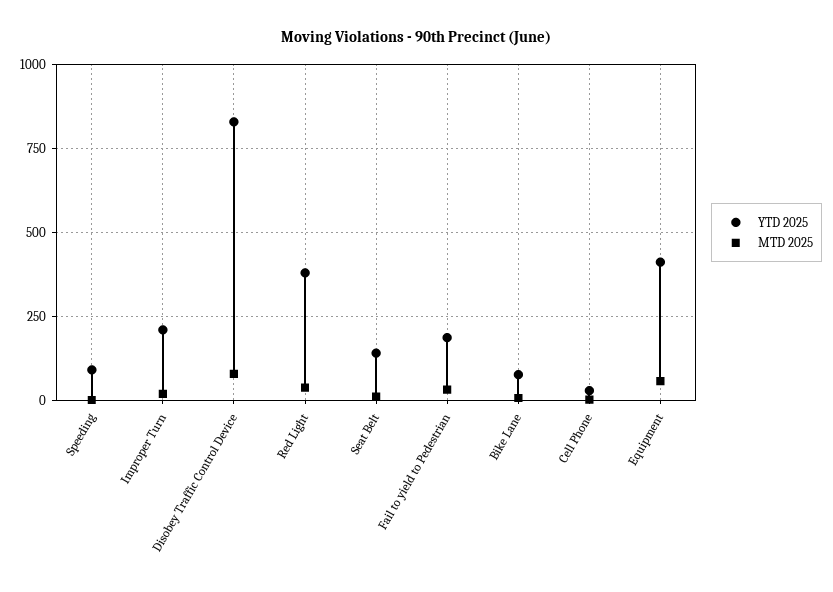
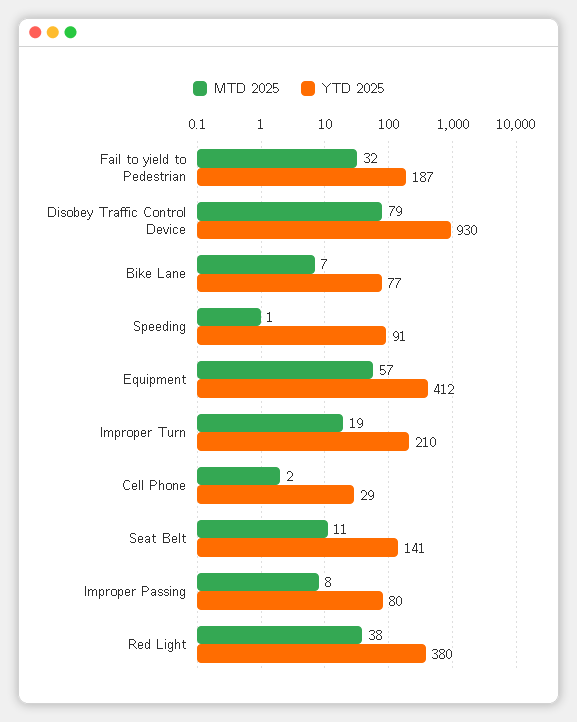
YTD 2025, Disobey Traffic Control Device: 825 -> 930
MTD 2025, Improper Passing: none -> 8
YTD 2025, Improper Passing: none -> 80

